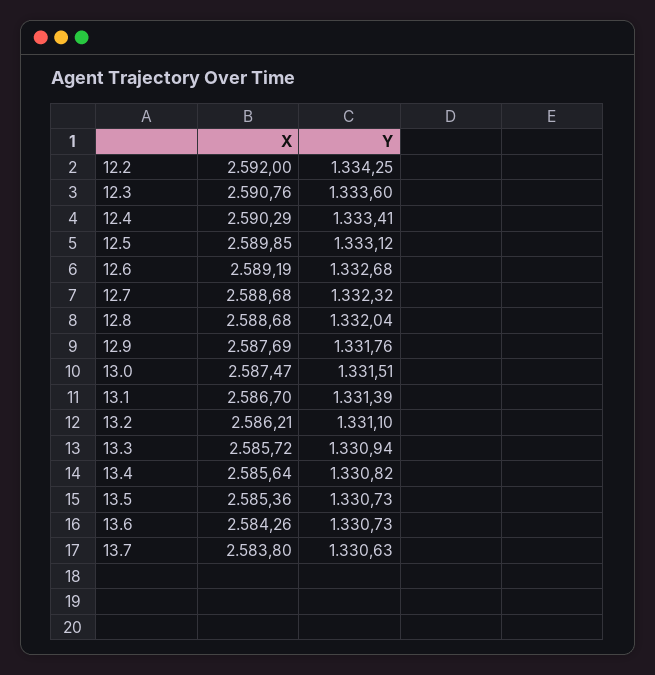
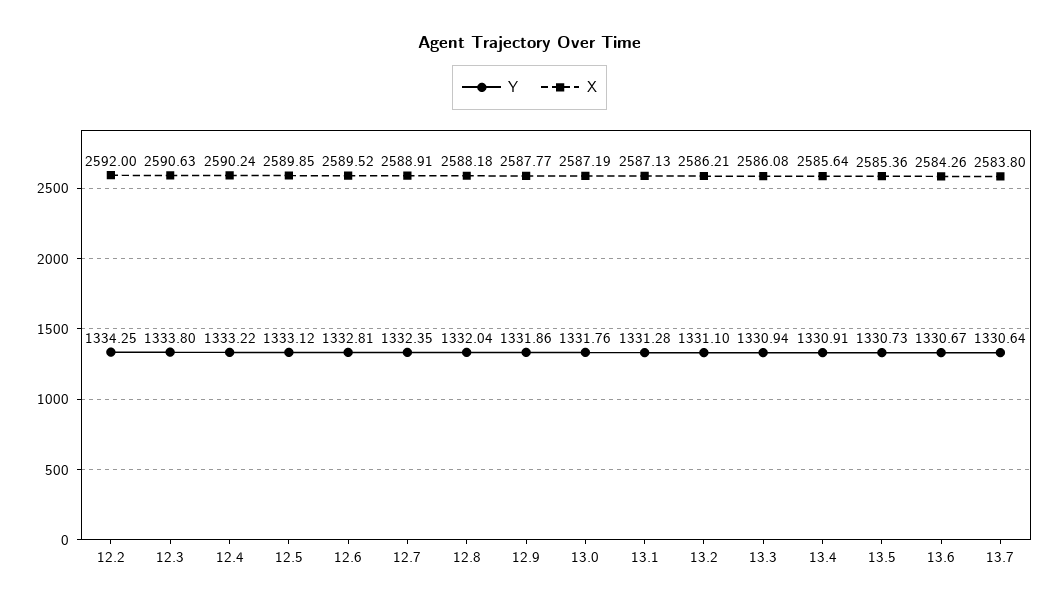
X, 12.3: 2590.76 -> 2590.63
Y, 12.3: 1333.6 -> 1333.8
X, 12.4: 2590.29 -> 2590.24
Y, 12.4: 1333.41 -> 1333.22
X, 12.6: 2589.19 -> 2589.52
Y, 12.6: 1332.68 -> 1332.81
X, 12.7: 2588.68 -> 2588.91
Y, 12.7: 1332.32 -> 1332.35
X, 12.8: 2588.68 -> 2588.18
X, 12.9: 2587.69 -> 2587.77
Y, 12.9: 1331.76 -> 1331.86
X, 13.0: 2587.47 -> 2587.19
Y, 13.0: 1331.51 -> 1331.76
X, 13.1: 2586.7 -> 2587.13
Y, 13.1: 1331.39 -> 1331.28
X, 13.3: 2585.72 -> 2586.08
Y, 13.4: 1330.82 -> 1330.91
Y, 13.6: 1330.73 -> 1330.67
Y, 13.7: 1330.63 -> 1330.64

